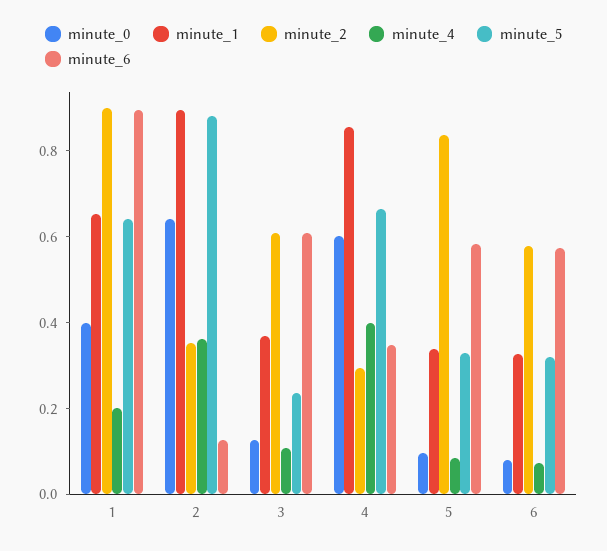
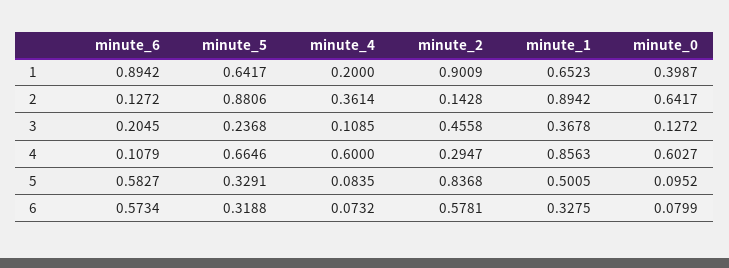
minute_2, 2: 0.35 -> 0.1428
minute_2, 3: 0.6 -> 0.4558
minute_6, 3: 0.6 -> 0.2045
minute_4, 4: 0.4 -> 0.6
minute_6, 4: 0.35 -> 0.1079
minute_1, 5: 0.35 -> 0.5005

